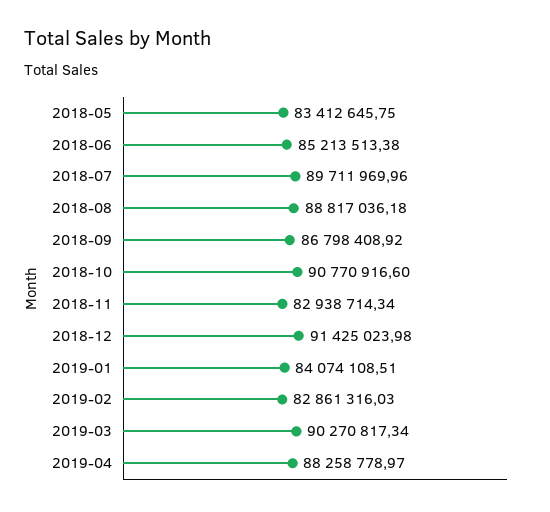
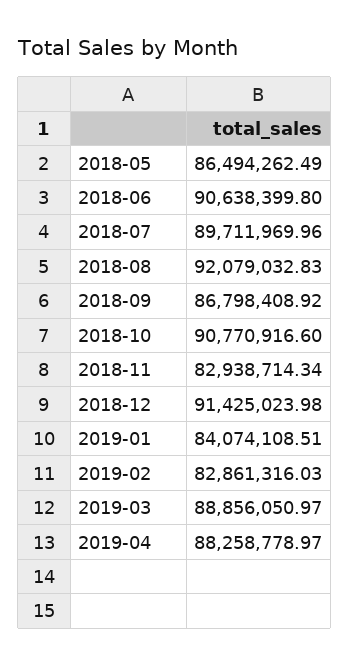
2018-05: 83412645.75 -> 86494262.49
2018-06: 85213513.38 -> 90638399.8
2018-08: 88817036.18 -> 92079032.83
2019-03: 90270817.34 -> 88856050.97

